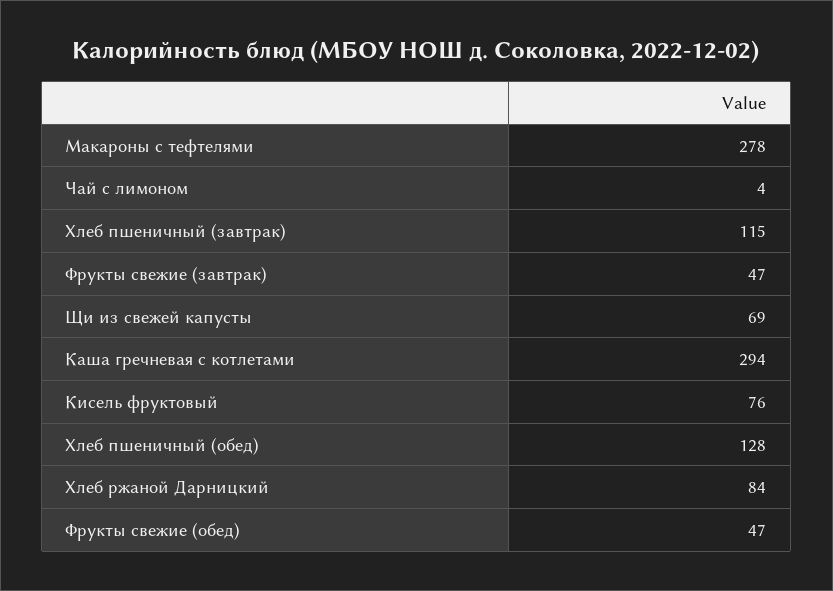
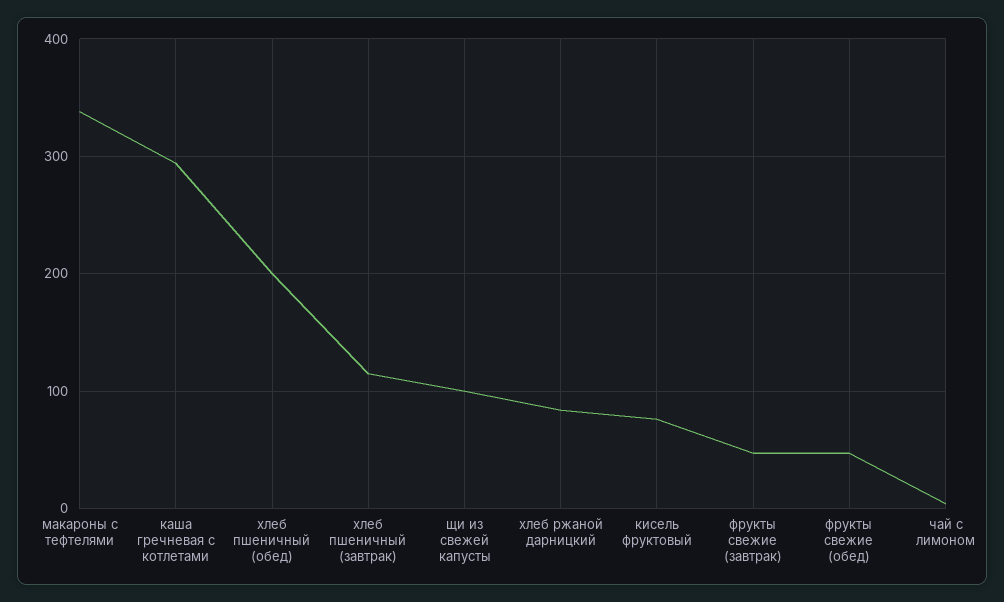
Макароны с тефтелями: 278 -> 340
Щи из свежей капусты: 69 -> 100
Хлеб пшеничный (обед): 128 -> 200

